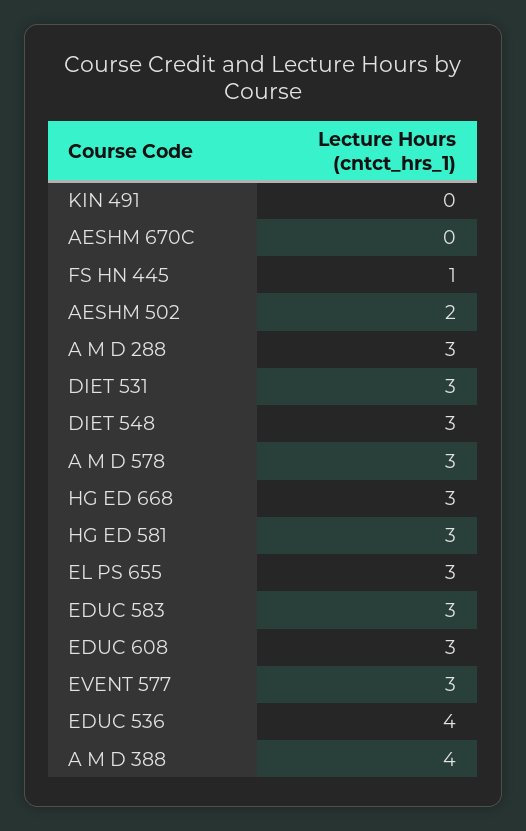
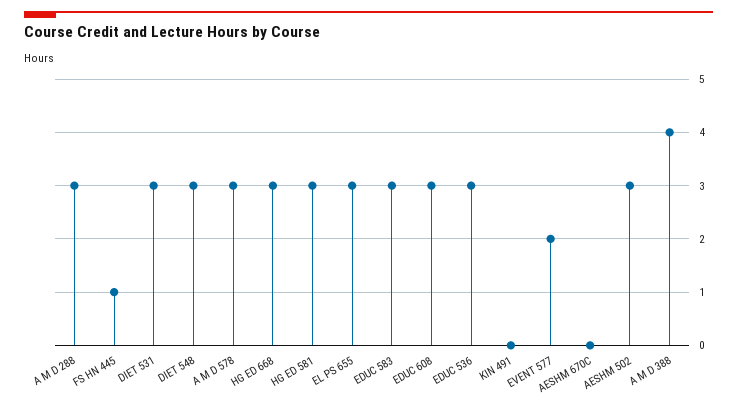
AESHM 502: 2 -> 3
EVENT 577: 3 -> 2
EDUC 536: 4 -> 3

